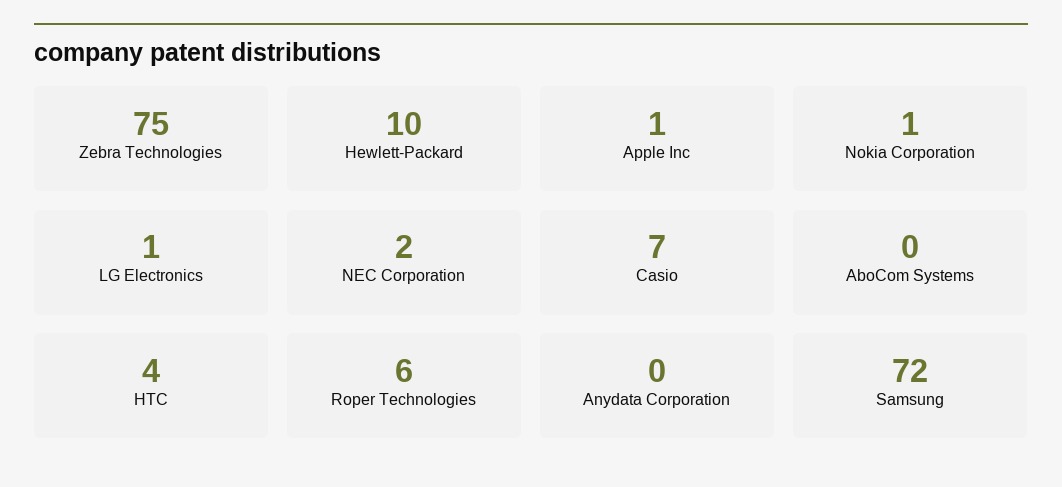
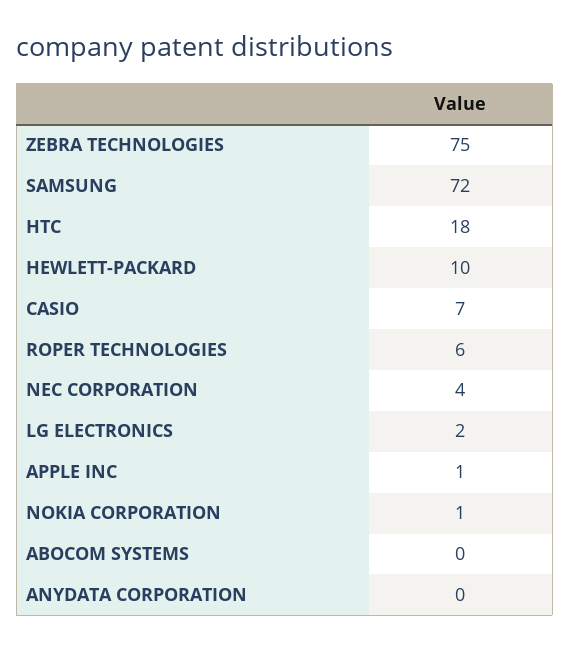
LG Electronics: 1 -> 2
NEC Corporation: 2 -> 4
HTC: 4 -> 18

